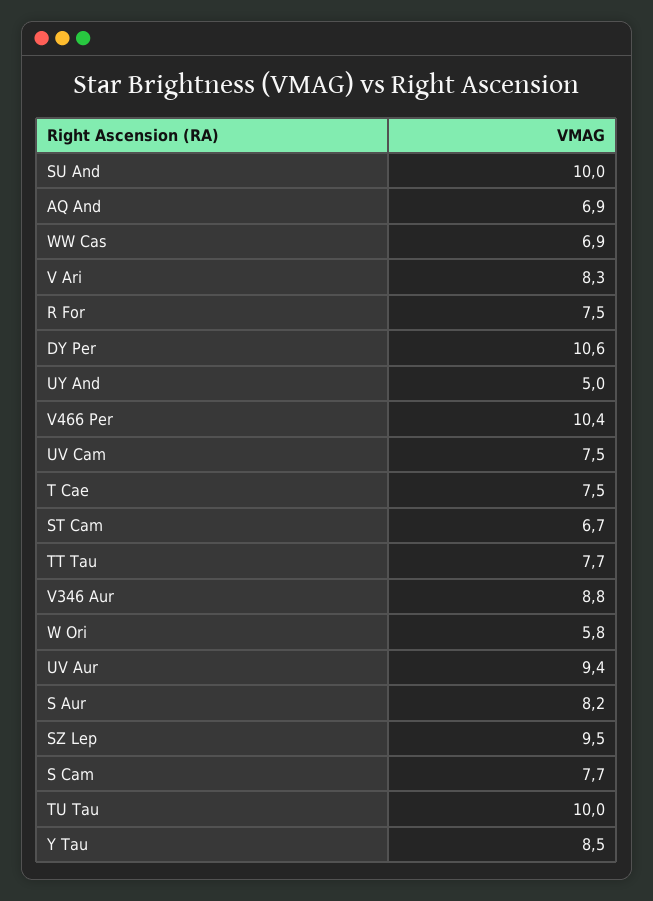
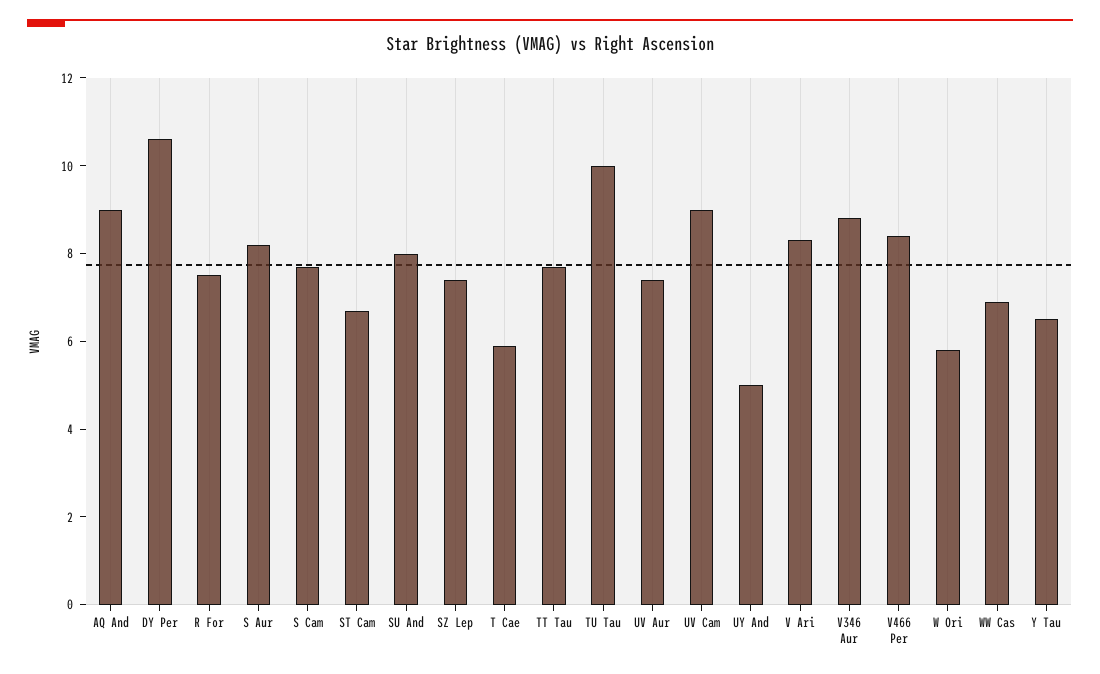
SU And: 10 -> 8
AQ And: 6.9 -> 9
V466 Per: 10.4 -> 8.5
UV Cam: 7.5 -> 9
T Cae: 7.5 -> 6
UV Aur: 9.4 -> 7.5
SZ Lep: 9.5 -> 7.5
Y Tau: 8.5 -> 6.5

